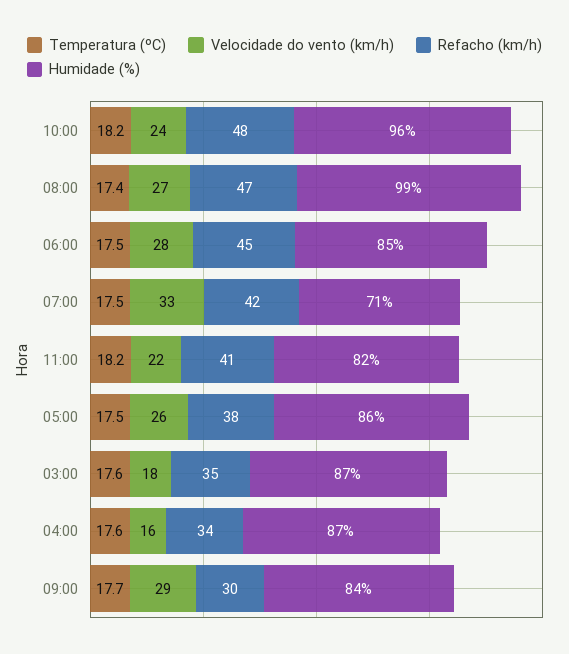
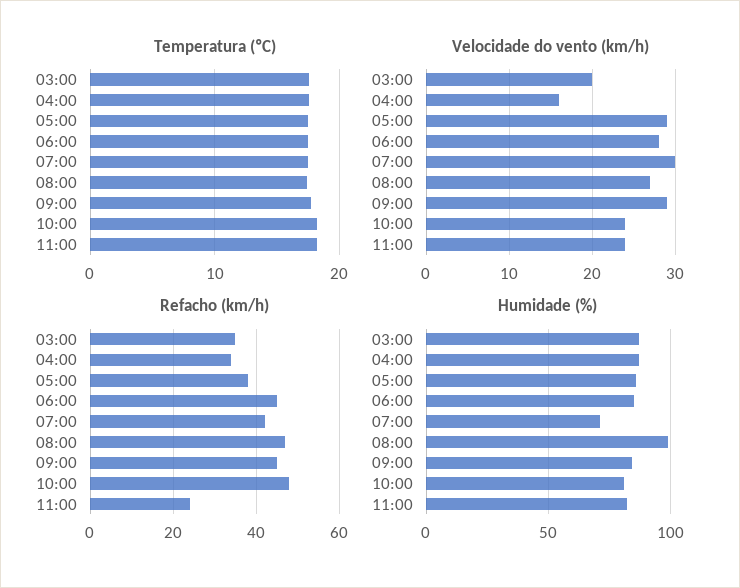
Humidade (%), 10:00: 96 -> 80
Velocidade do vento (km/h), 07:00: 33 -> 30
Velocidade do vento (km/h), 11:00: 22 -> 24
Refacho (km/h), 11:00: 41 -> 25
Velocidade do vento (km/h), 05:00: 26 -> 29
Velocidade do vento (km/h), 03:00: 18 -> 20
Refacho (km/h), 09:00: 30 -> 45

